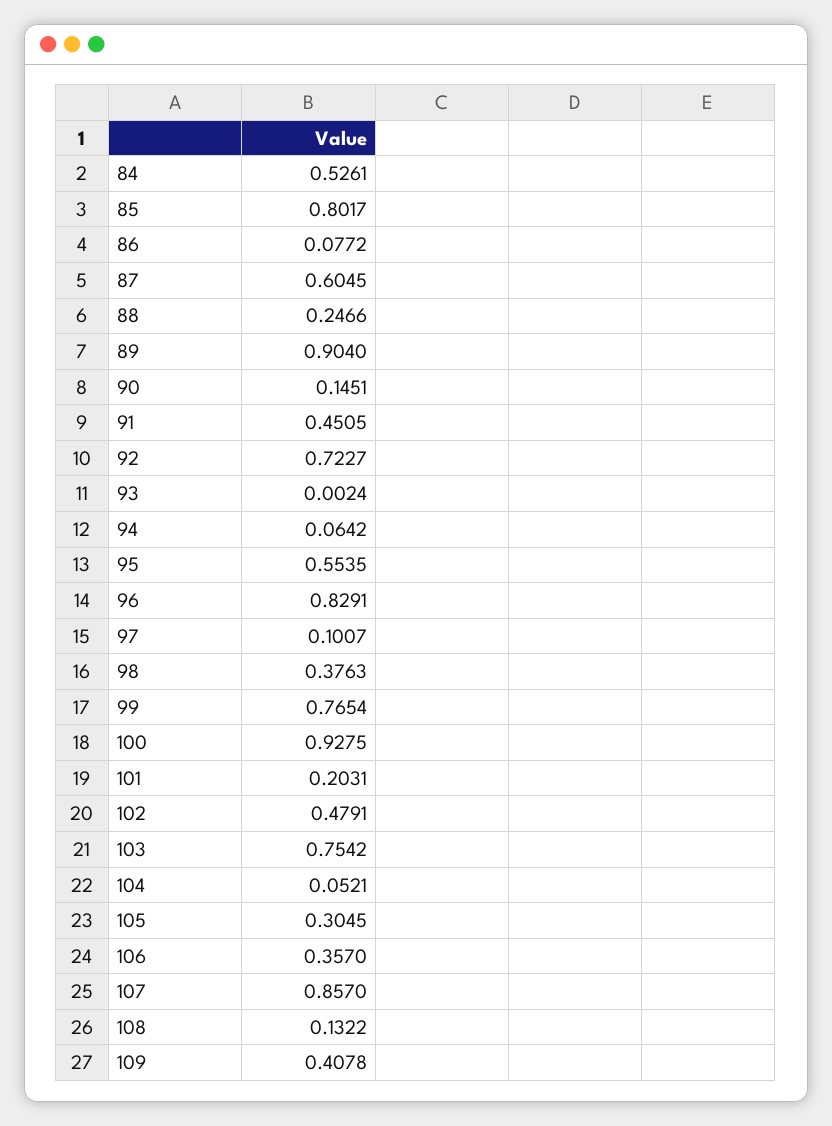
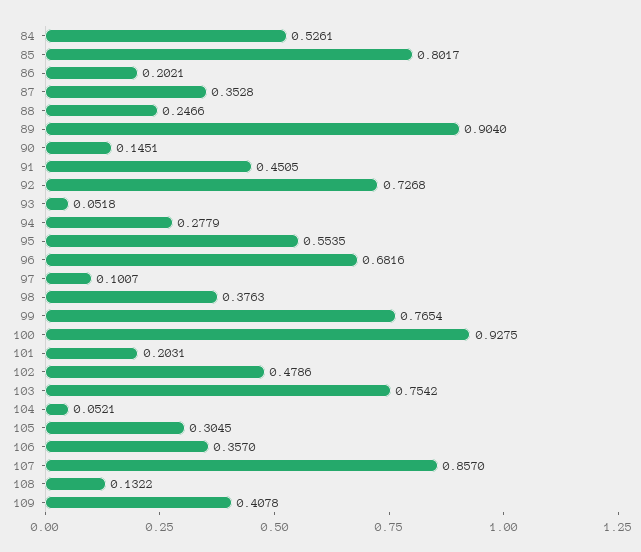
86: 0.0772 -> 0.2021
87: 0.6045 -> 0.3528
92: 0.7227 -> 0.7268
93: 0.0024 -> 0.0518
94: 0.0642 -> 0.2779
96: 0.8291 -> 0.6816
102: 0.4791 -> 0.4786

